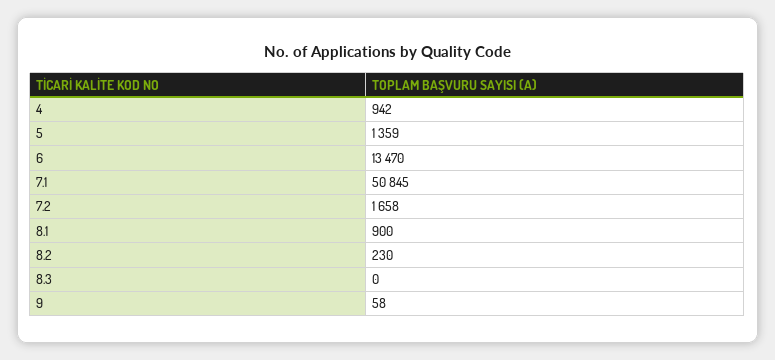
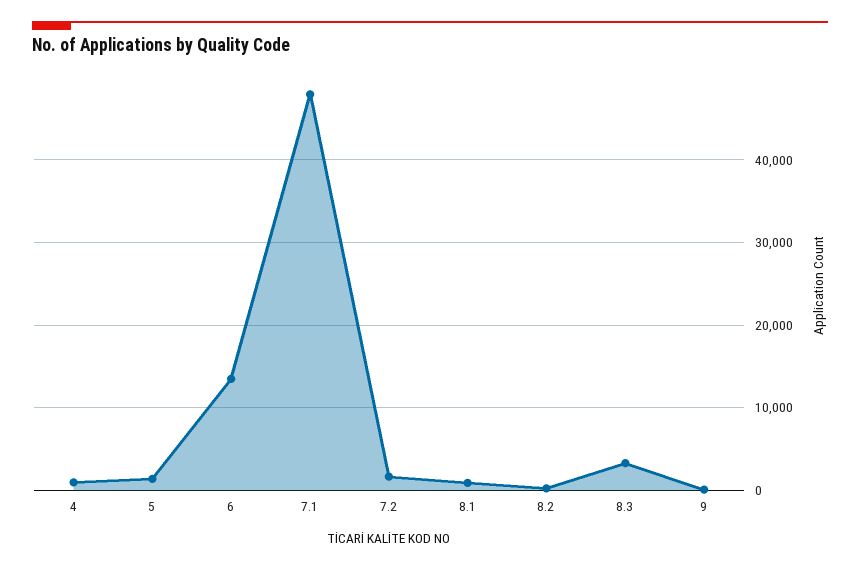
7.1: 50845 -> 48000
8.3: 0 -> 3000

